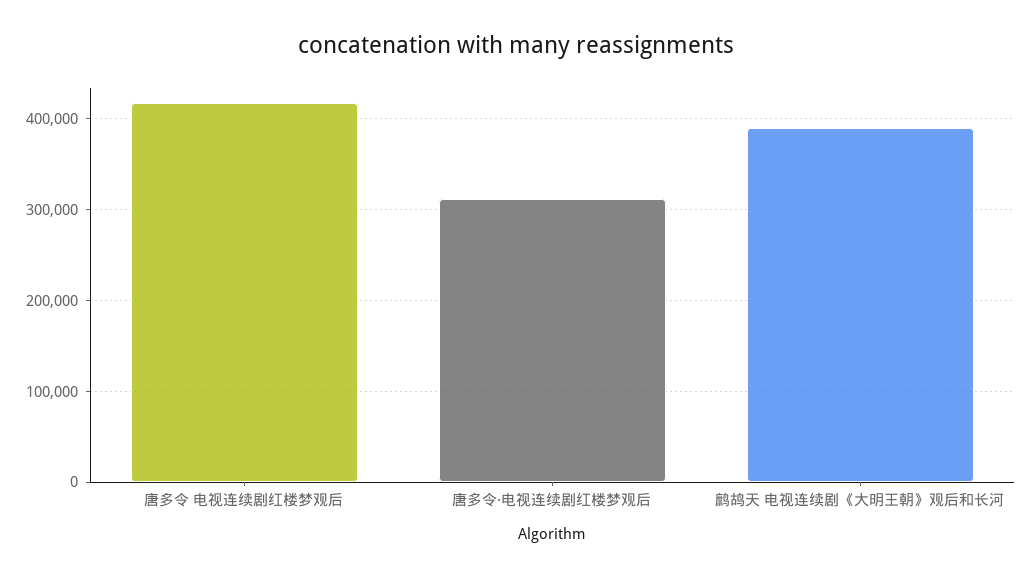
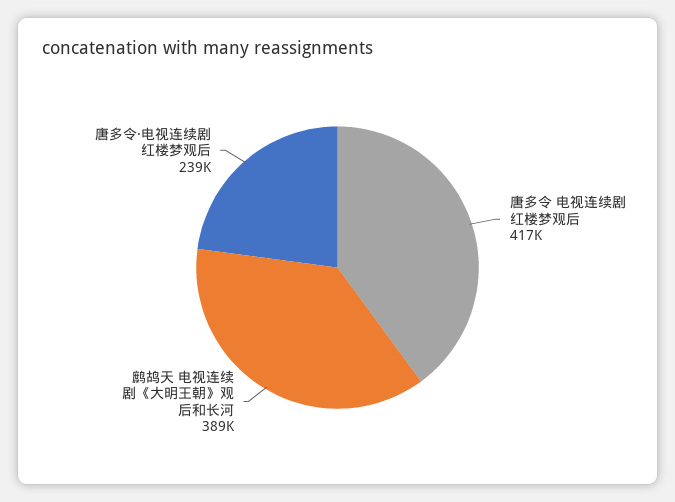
唐多令·电视连续剧红楼梦观后: 310000 -> 239000

